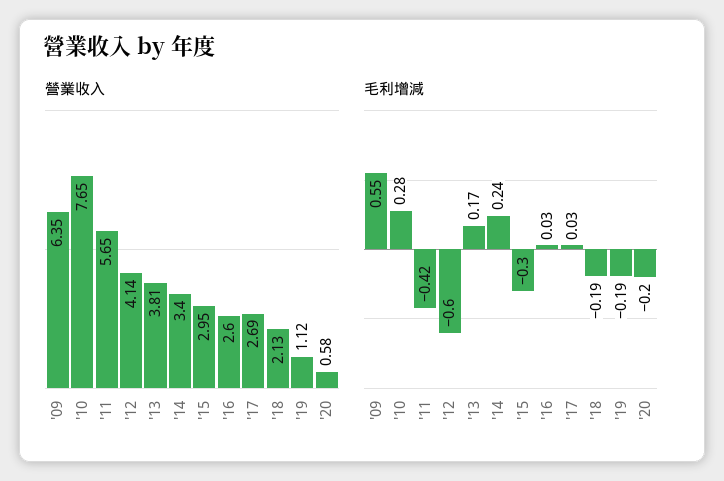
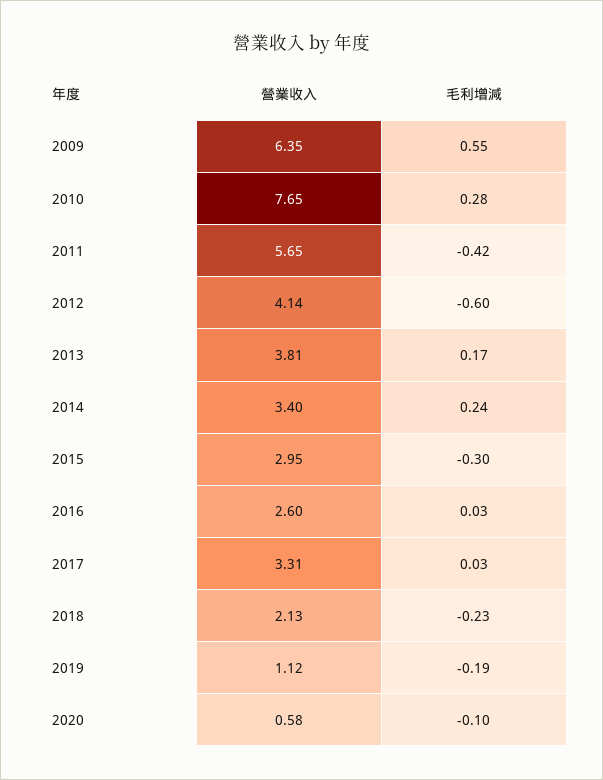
營業收入, '17: 2.69 -> 3.31
毛利增減, '18: -0.19 -> -0.23
毛利增減, '20: -0.2 -> -0.1

